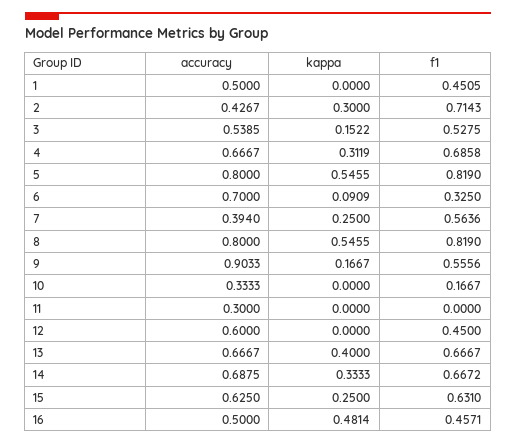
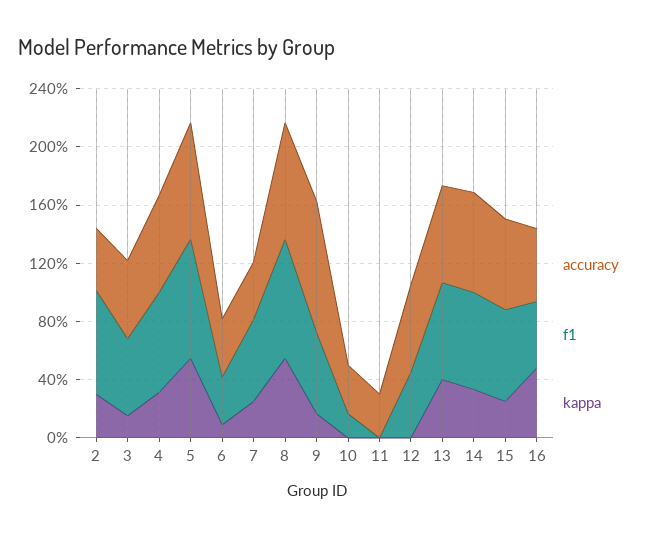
accuracy, 1: 0.5 -> none
kappa, 1: 0 -> none
f1, 1: 0.4505 -> none
accuracy, 6: 0.7 -> 0.4

